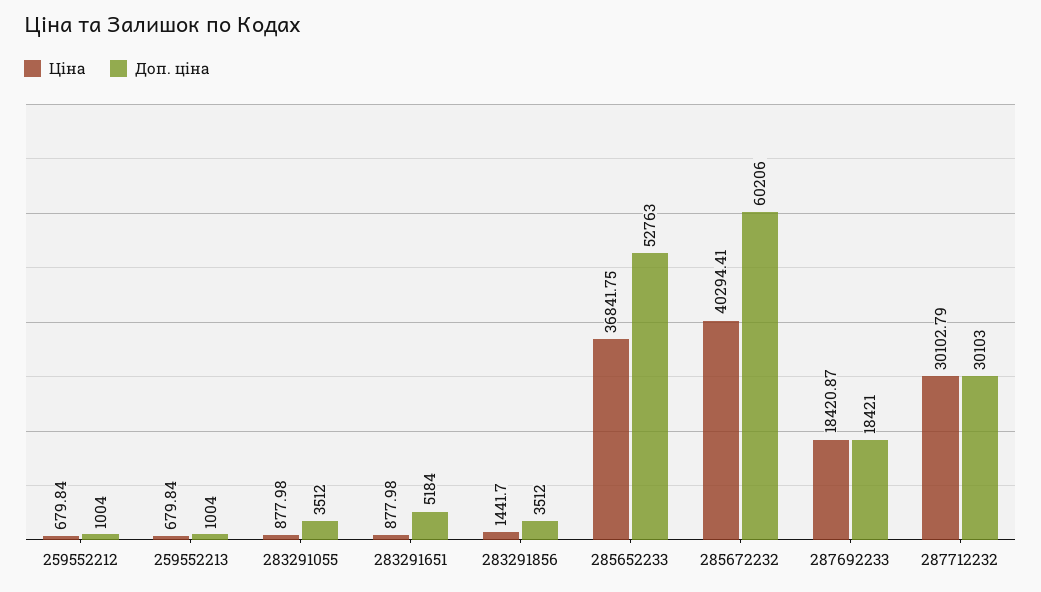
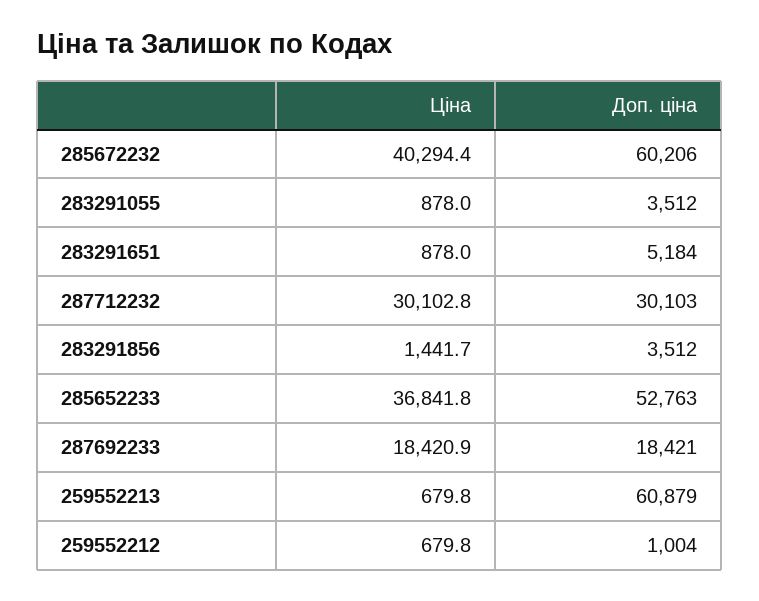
Доп. ціна, 259552213: 1004 -> 60879

